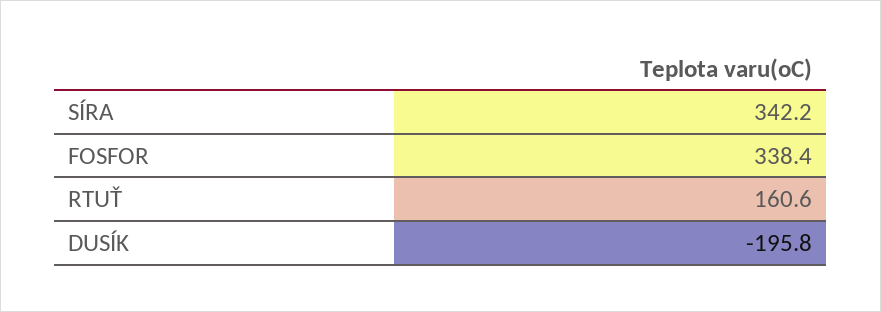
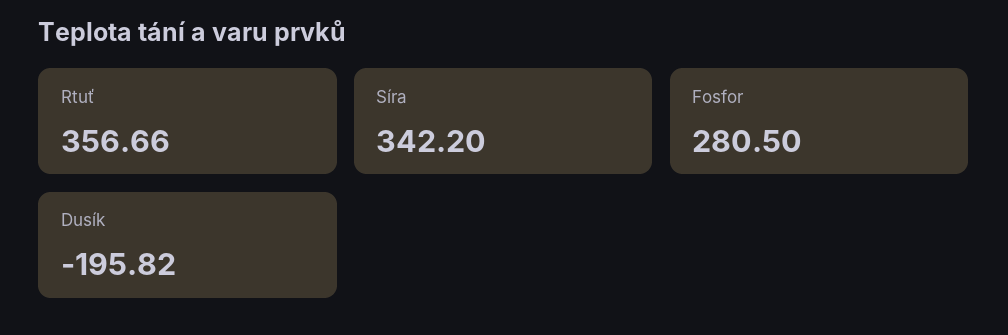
FOSFOR: 338.4 -> 280.5
RTUŤ: 160.6 -> 356.66

